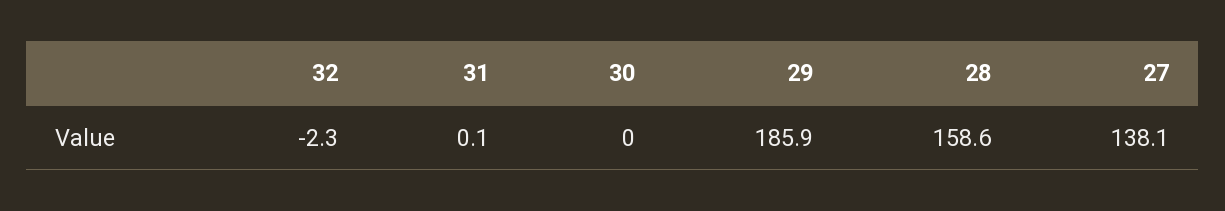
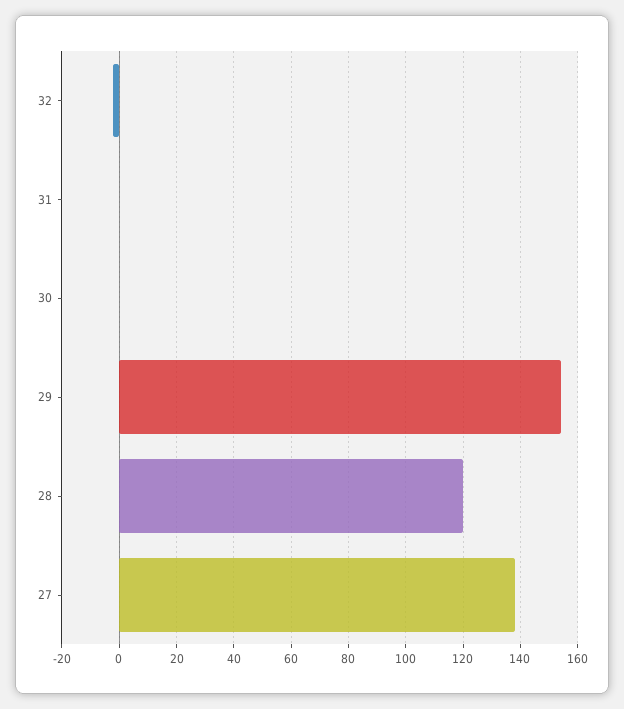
29: 185.9 -> 155
28: 158.6 -> 120

